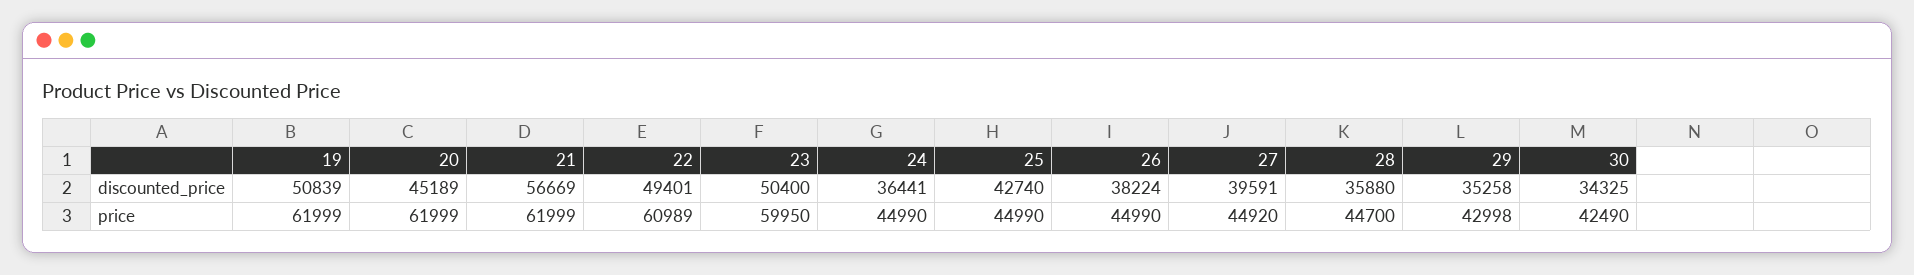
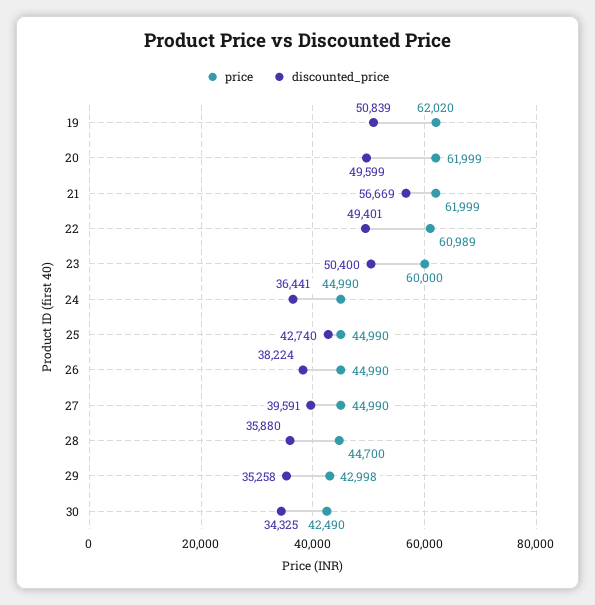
discounted_price, 20: 45189 -> 49599
price, 19: 61999 -> 62020
price, 23: 59950 -> 60000
price, 27: 44920 -> 44990

